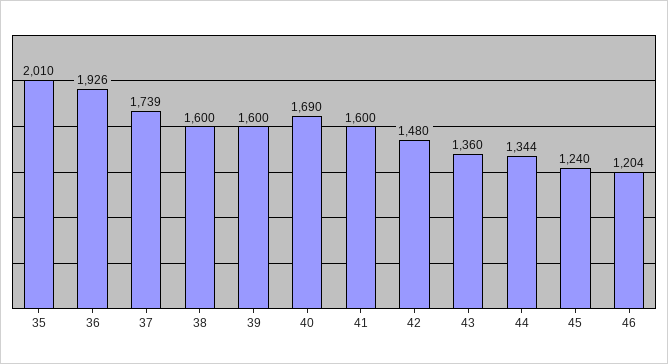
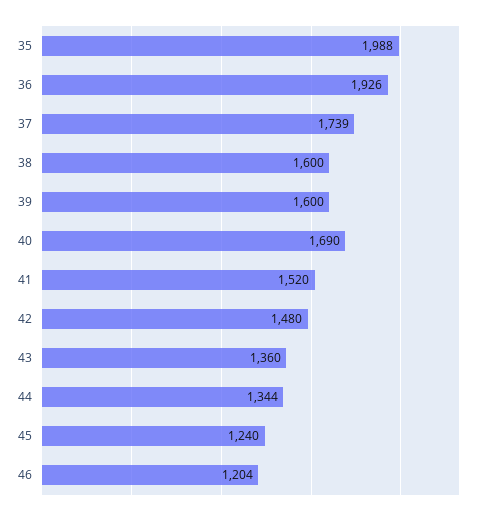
35: 2010 -> 1988
41: 1600 -> 1520

